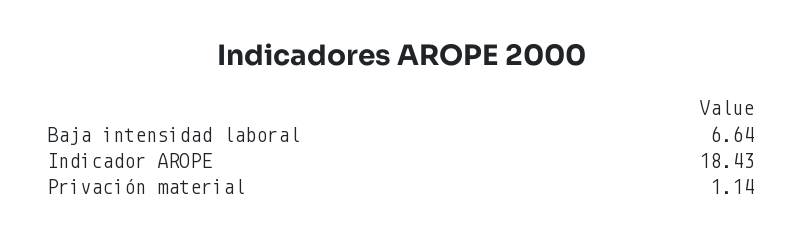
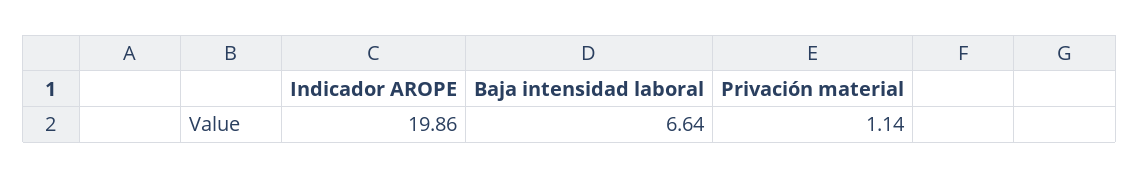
Indicador AROPE: 18.43 -> 19.86

